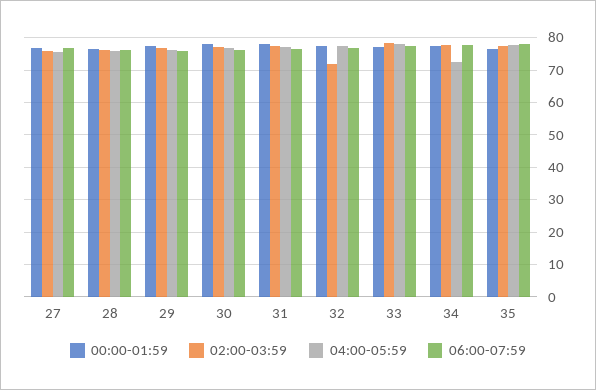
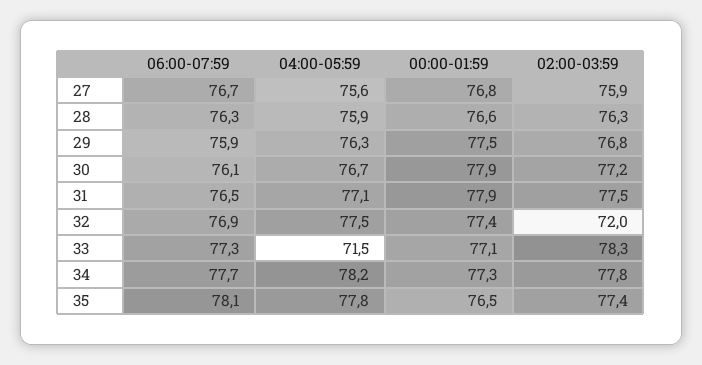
04:00-05:59, 33: 78 -> 71.5
04:00-05:59, 34: 72 -> 78.2

